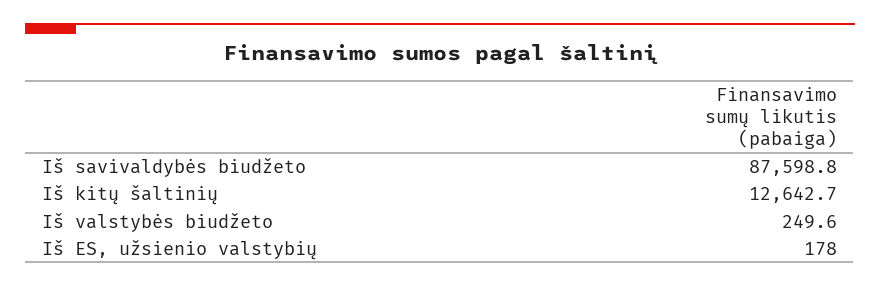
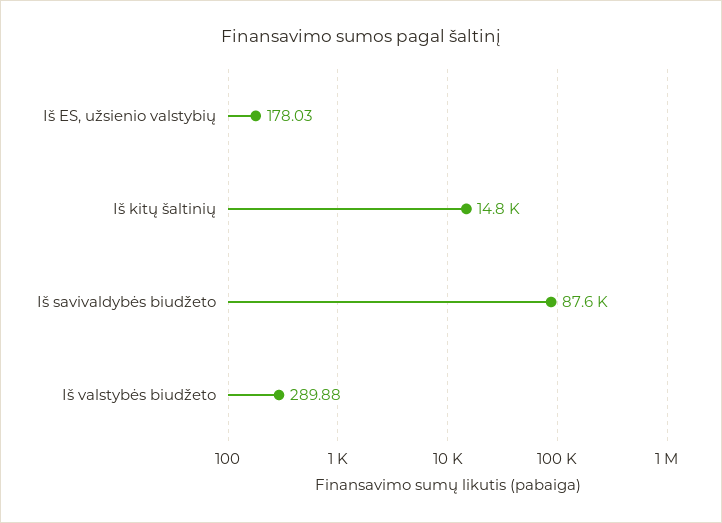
Iš kitų šaltinių: 12642.7 -> 14800
Iš valstybės biudžeto: 249.6 -> 289.88

